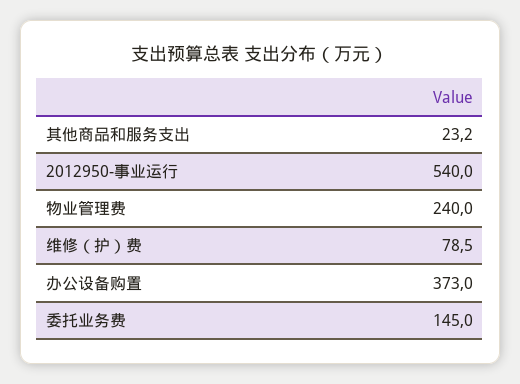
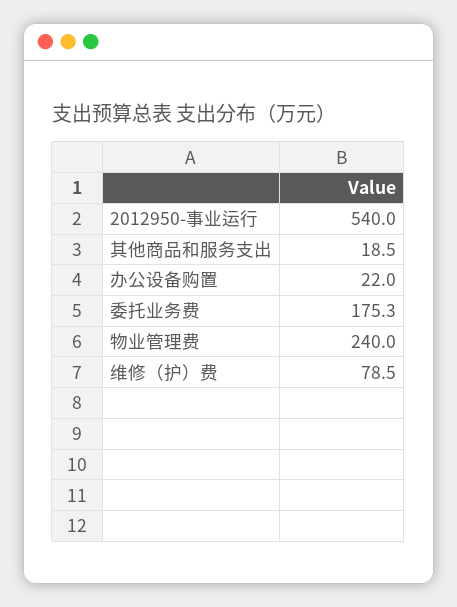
其他商品和服务支出: 23.2 -> 18.5
办公设备购置: 373 -> 22
委托业务费: 145 -> 175.3

